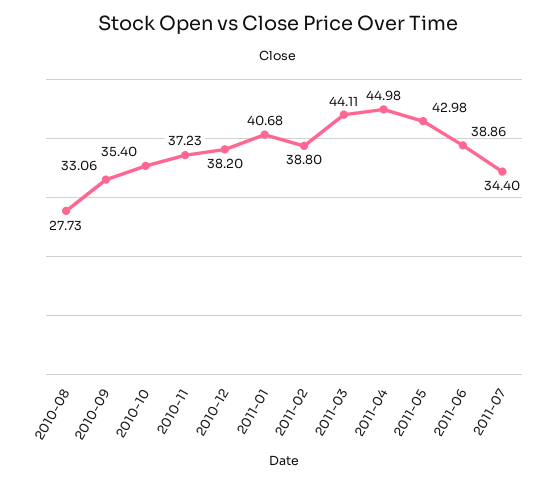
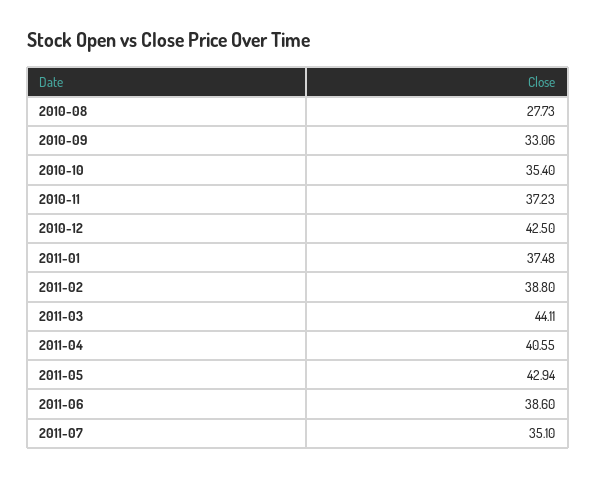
2010-12: 38.2 -> 42.5
2011-01: 40.68 -> 37.48
2011-04: 44.98 -> 40.55
2011-05: 42.98 -> 42.94
2011-06: 38.86 -> 38.6
2011-07: 34.4 -> 35.1

